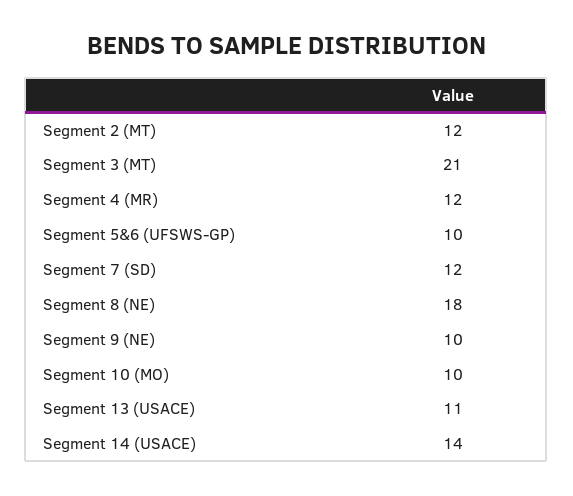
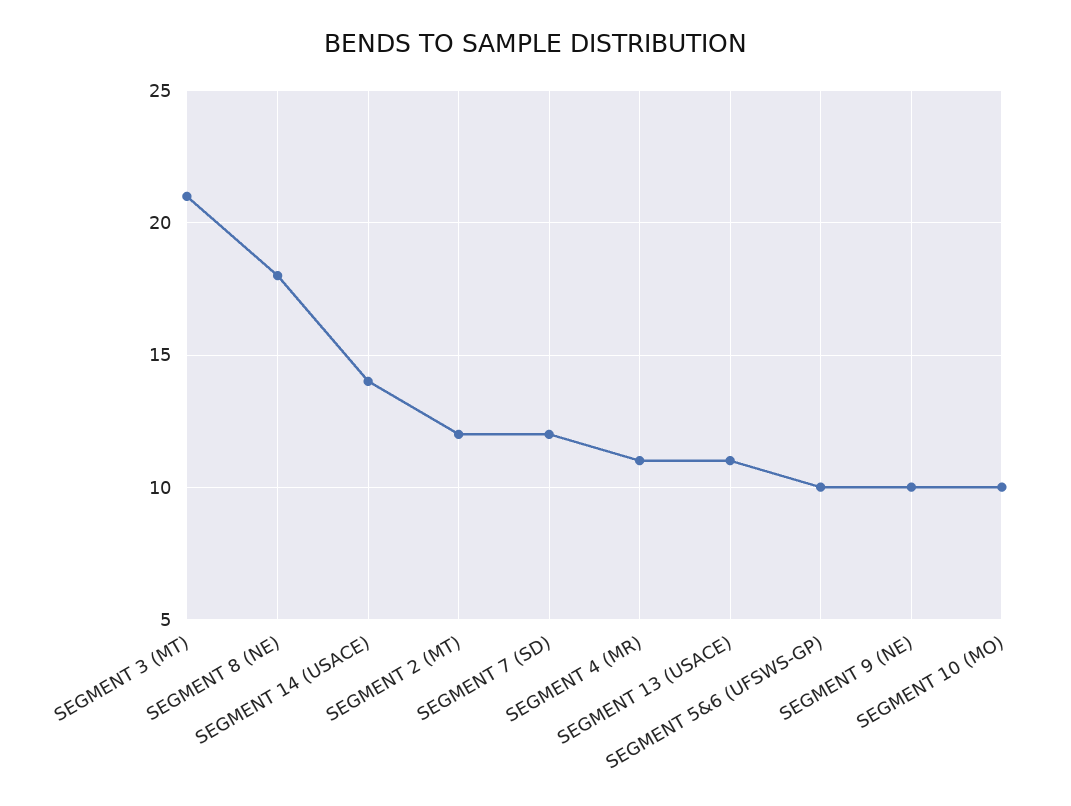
Segment 4 (MR): 12 -> 11

